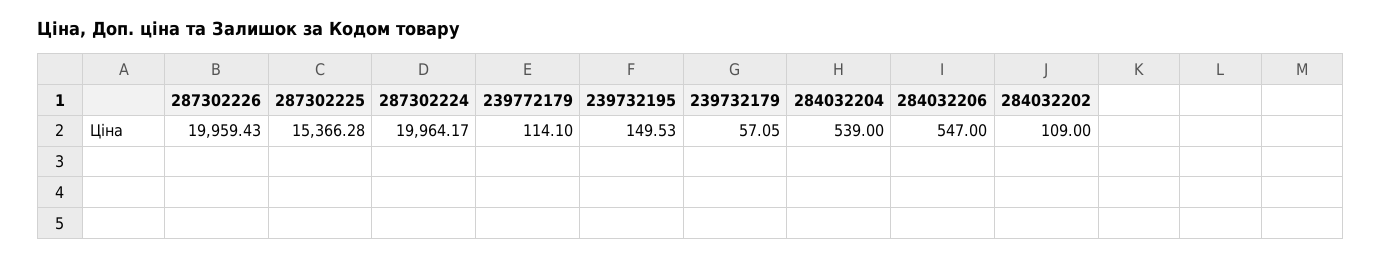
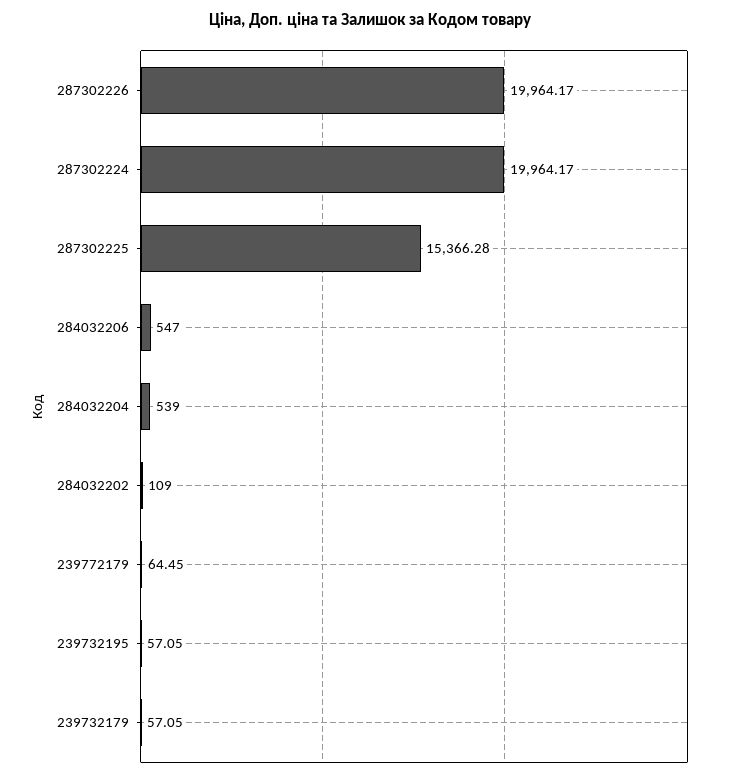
287302226: 19959.43 -> 19964.17
239772179: 114.1 -> 64.45
239732195: 149.53 -> 57.05

